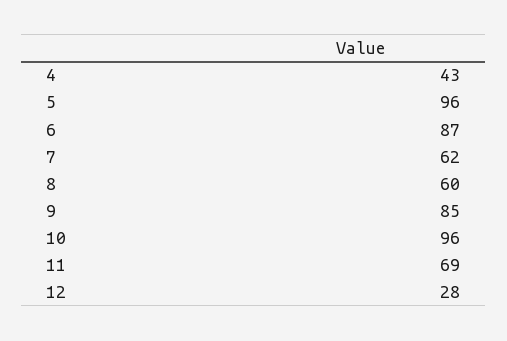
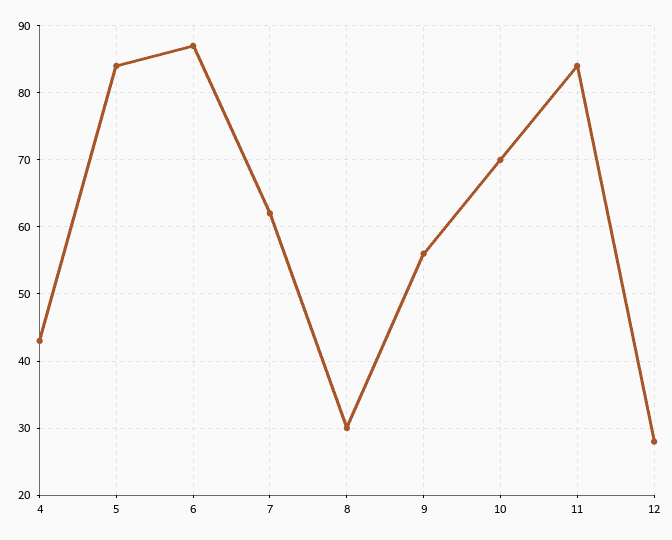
5: 96 -> 84
8: 60 -> 30
9: 85 -> 56
10: 96 -> 70
11: 69 -> 84

